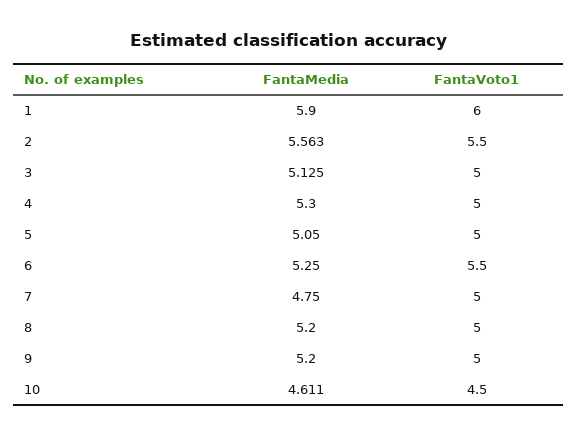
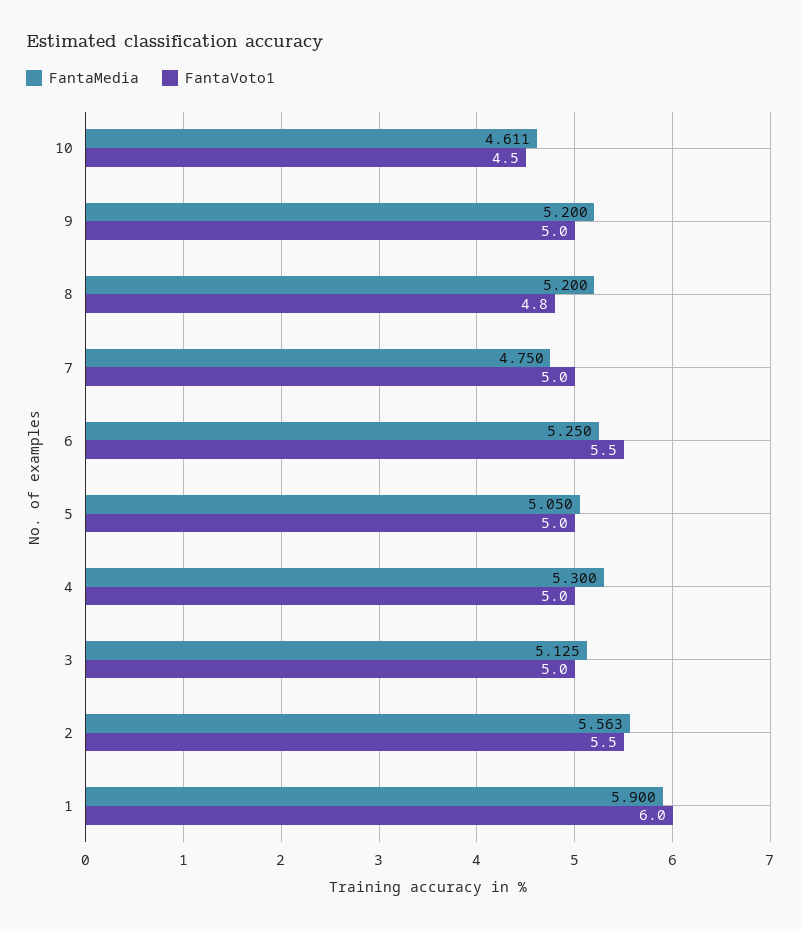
FantaVoto1, 8: 5 -> 4.8

